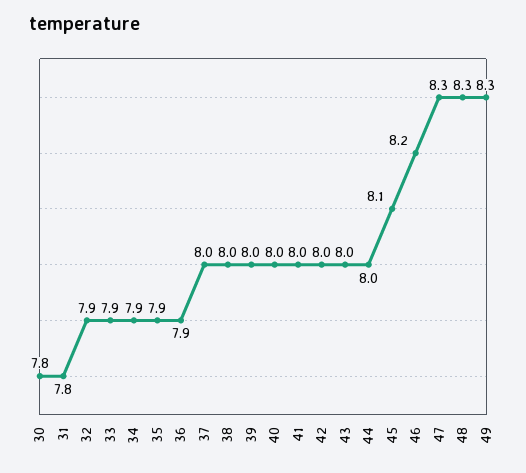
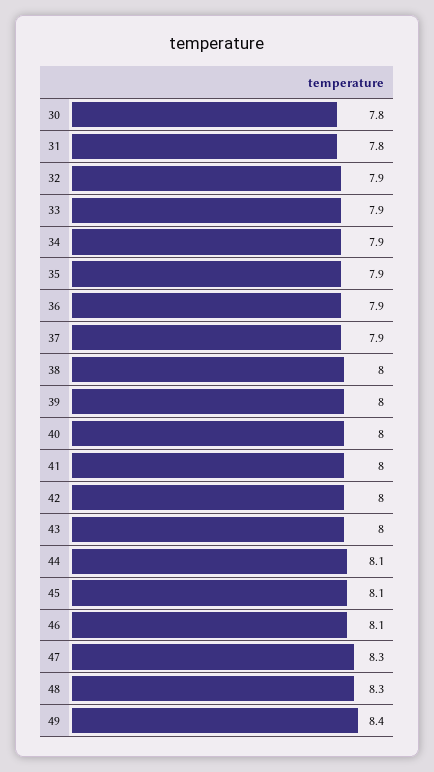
37: 8 -> 7.9
44: 8 -> 8.1
46: 8.2 -> 8.1
49: 8.3 -> 8.4

